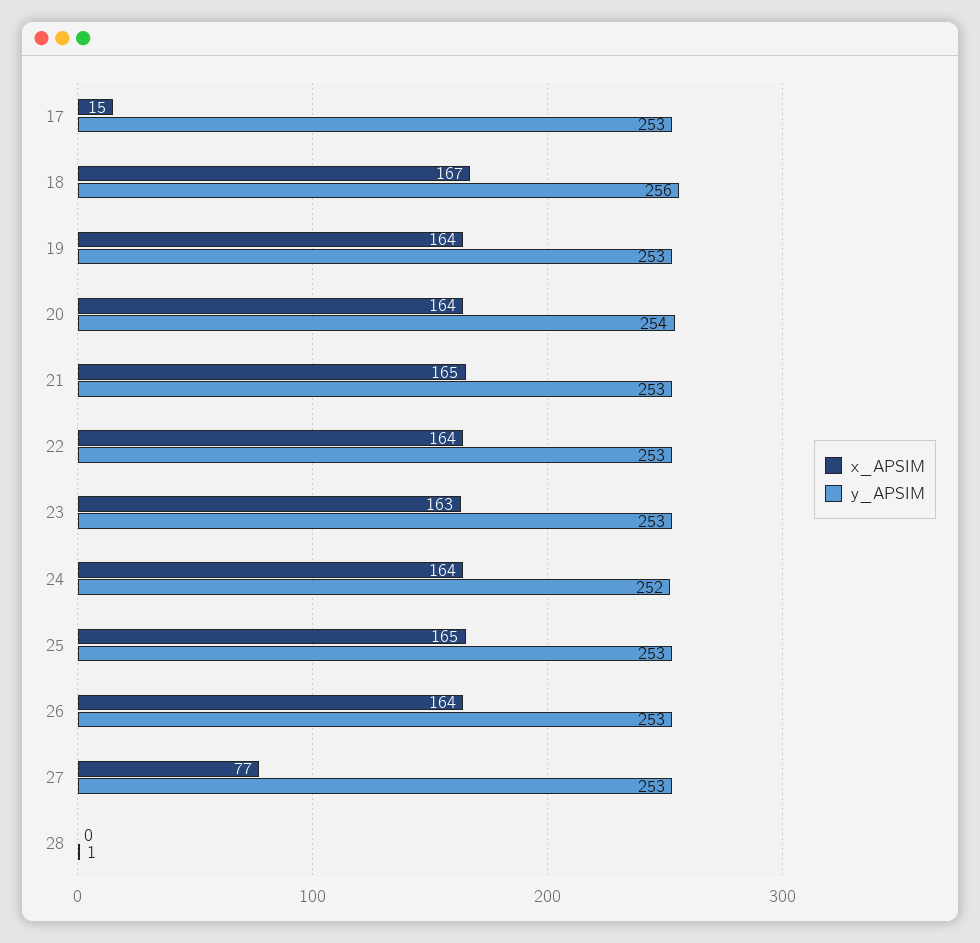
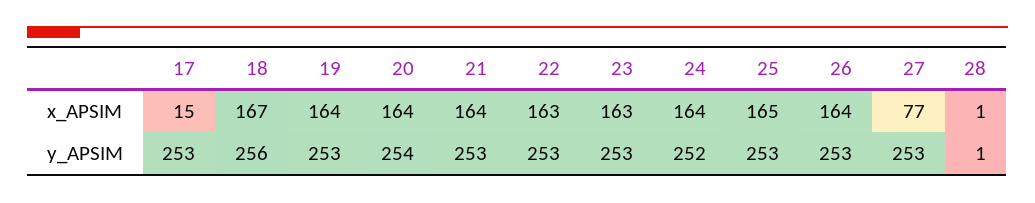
x_APSIM, 21: 165 -> 164
x_APSIM, 22: 164 -> 163
x_APSIM, 28: 0 -> 1

